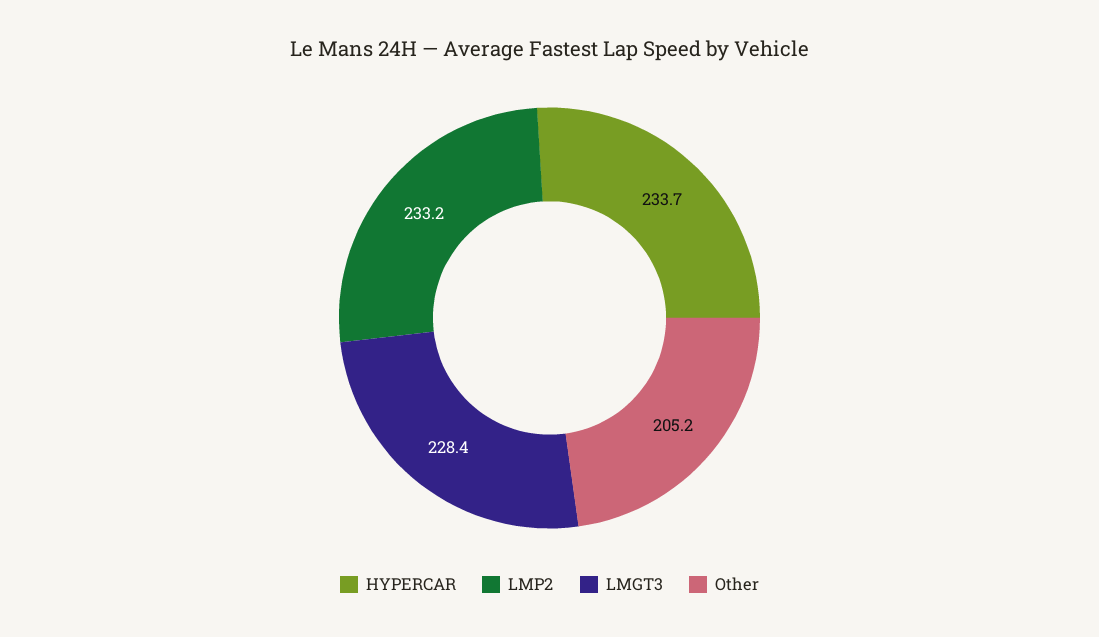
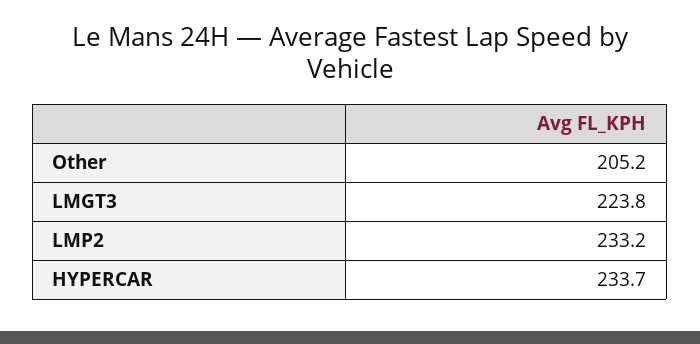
LMGT3: 228.4 -> 223.8

